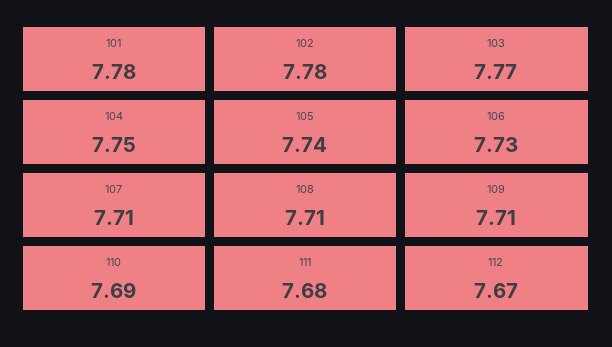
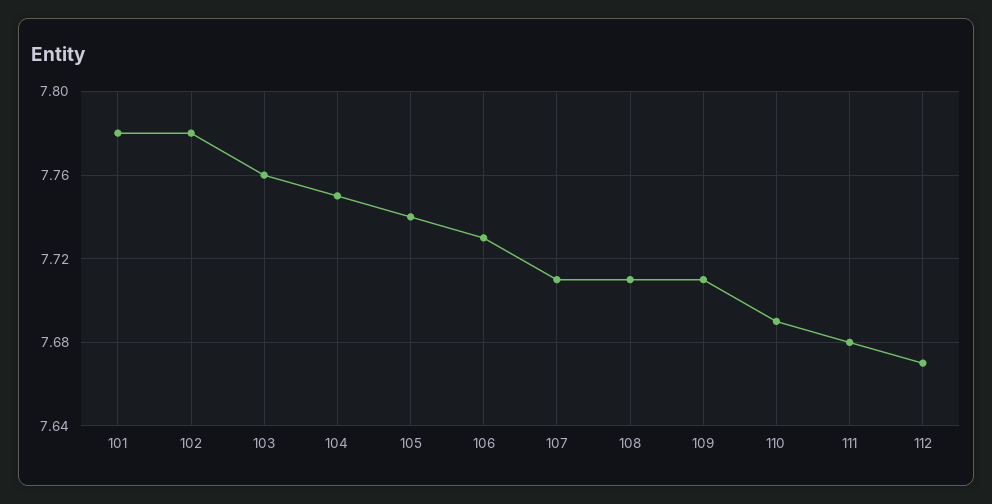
103: 7.77 -> 7.76

